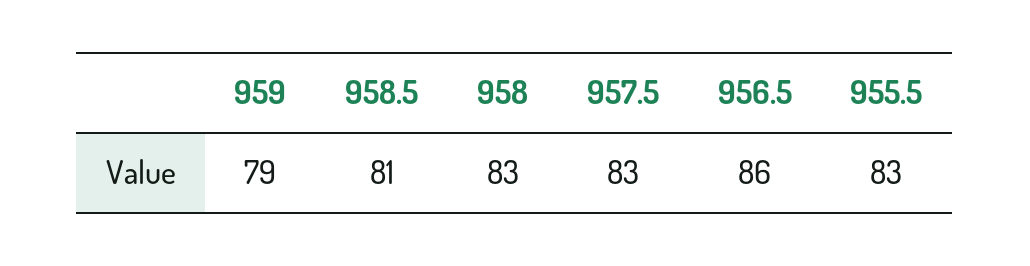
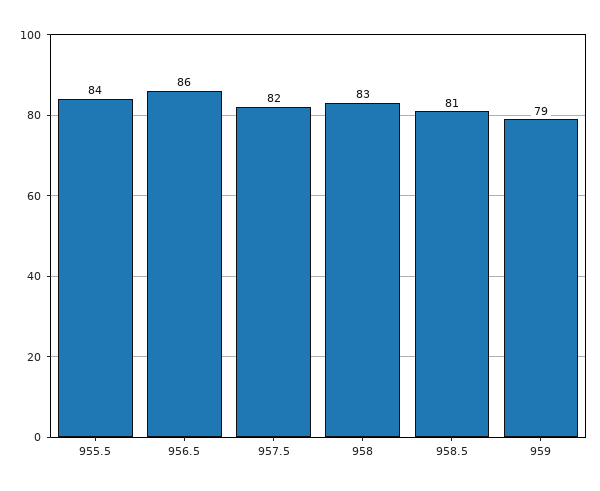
957.5: 83 -> 82
955.5: 83 -> 84

